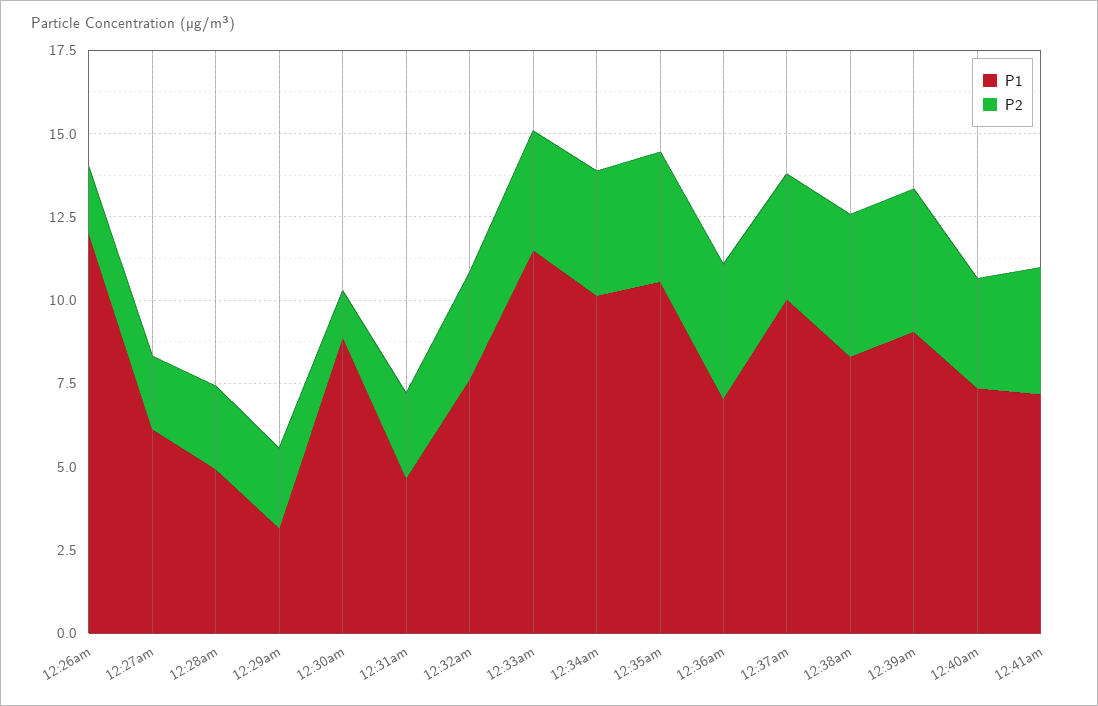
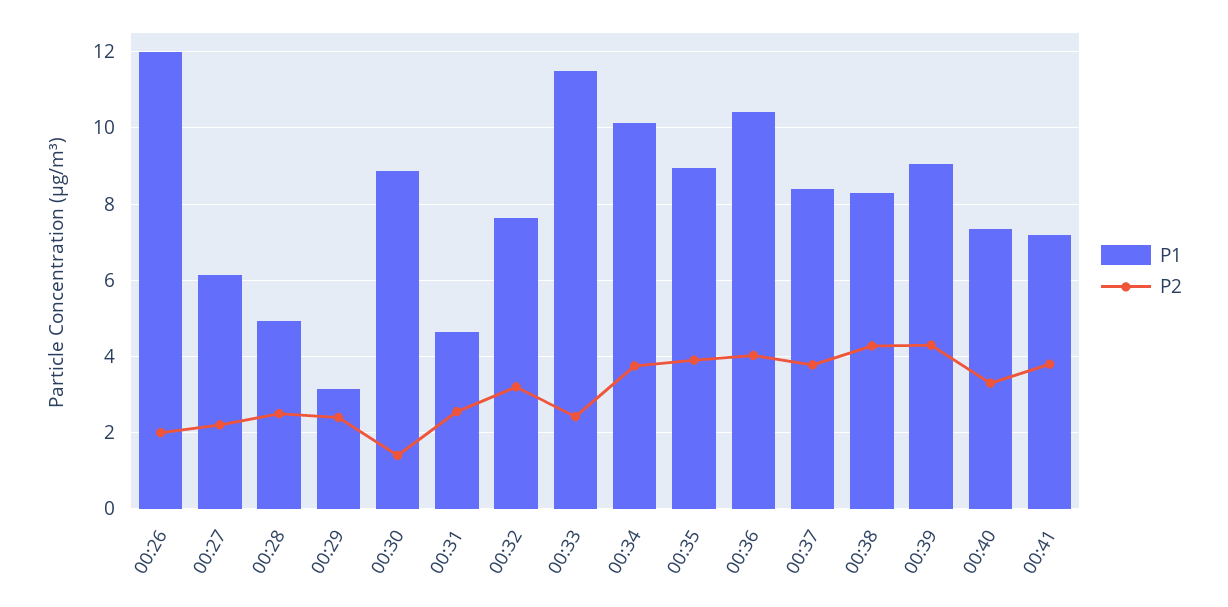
P2, 12:33am: 3.5 -> 2.4
P1, 12:35am: 10.5 -> 9
P1, 12:36am: 7 -> 10.4
P1, 12:37am: 10 -> 8.4

